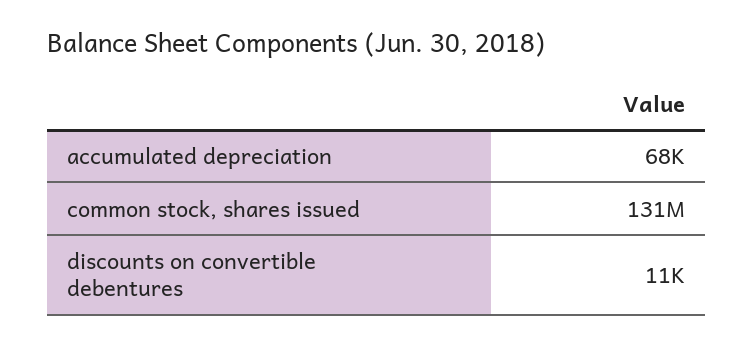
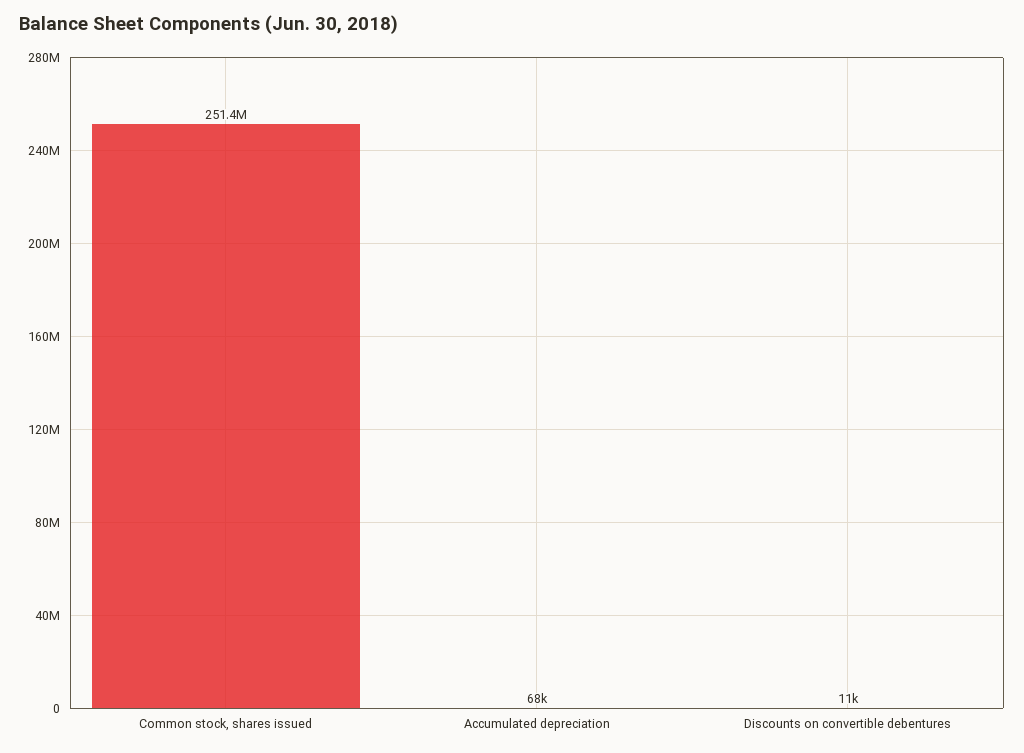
common stock, shares issued: 131000000 -> 251400000

